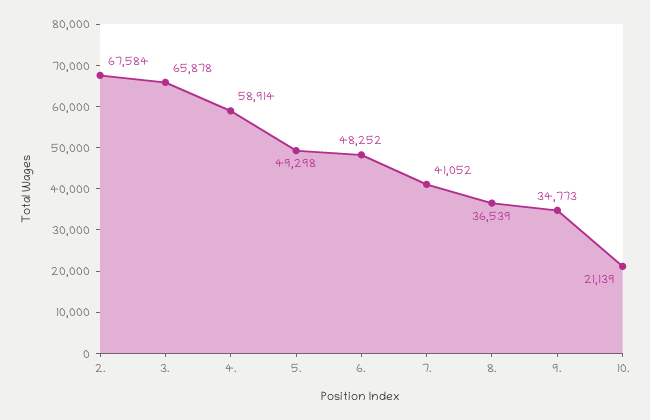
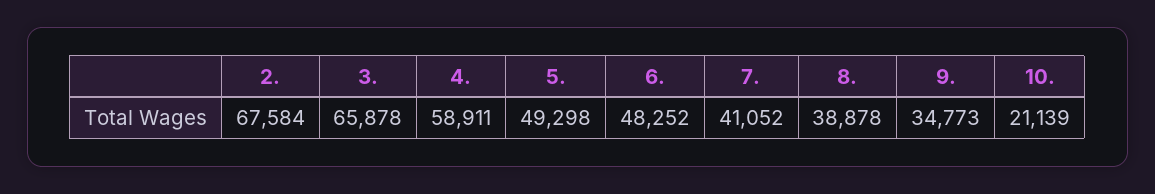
4.: 58914 -> 58911
8.: 36539 -> 38878

